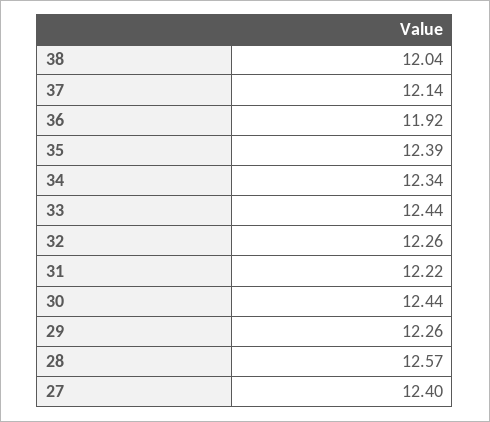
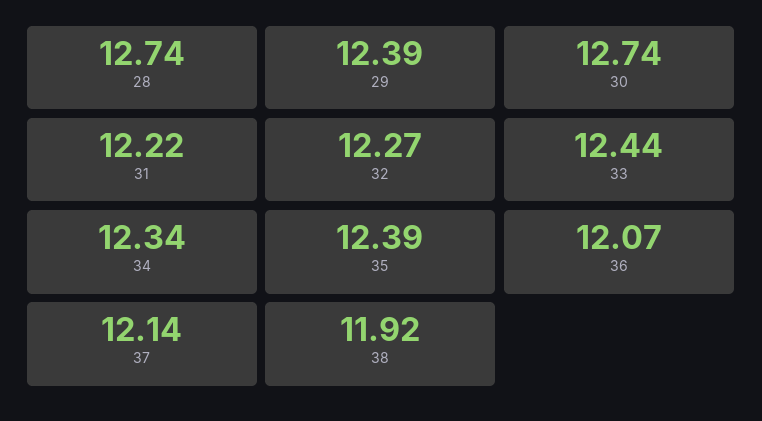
38: 12.04 -> 11.92
36: 11.92 -> 12.07
32: 12.26 -> 12.27
30: 12.44 -> 12.74
29: 12.26 -> 12.39
28: 12.57 -> 12.74
27: 12.4 -> none

